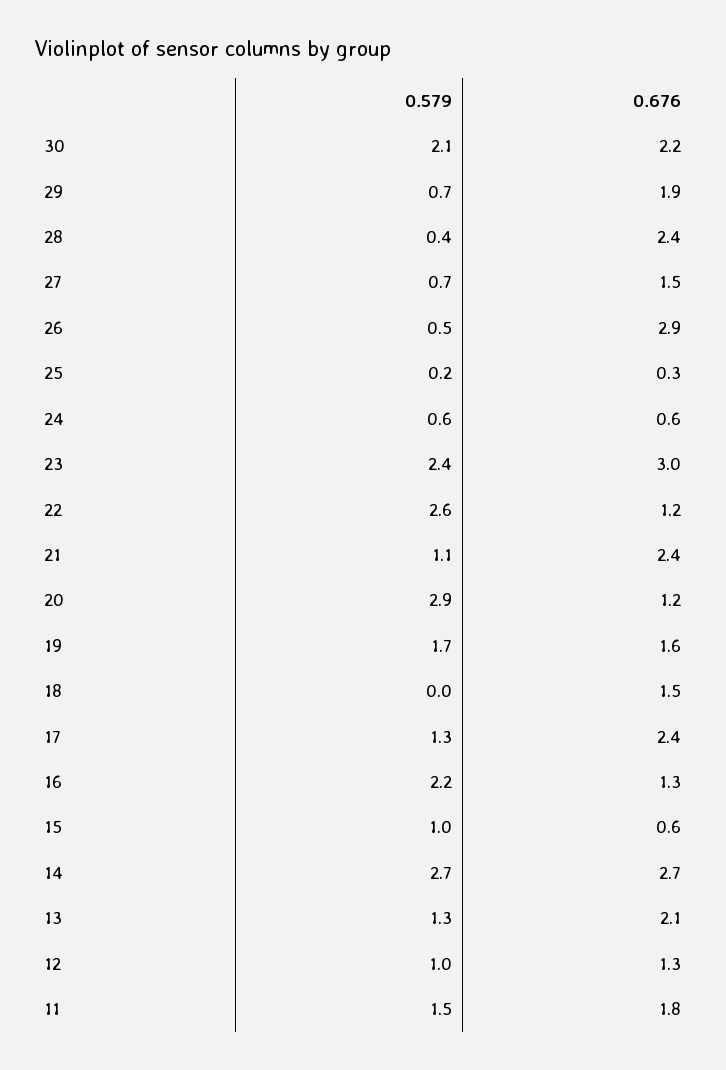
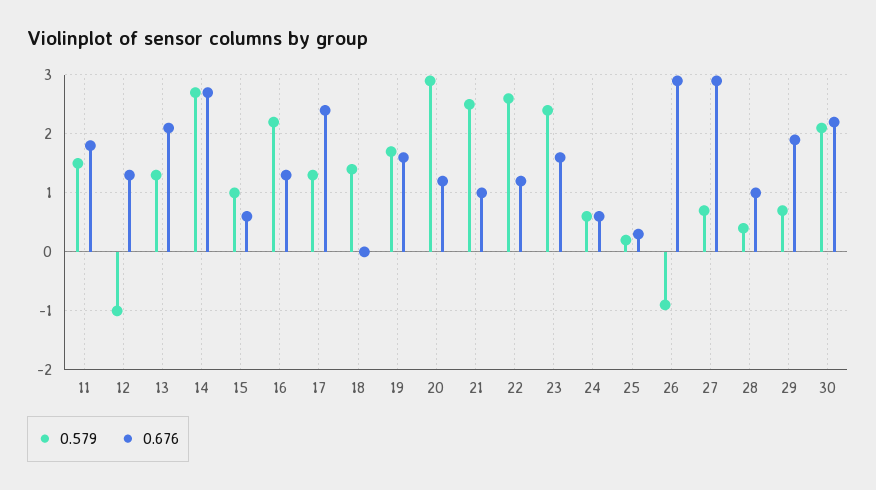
0.676, 28: 2.4 -> 1
0.676, 27: 1.5 -> 3
0.579, 26: 0.5 -> -1
0.676, 23: 3 -> 1.5
0.579, 21: 1.1 -> 2.5
0.676, 21: 2.4 -> 1
0.579, 18: 0 -> 1.5
0.676, 18: 1.5 -> 0
0.579, 12: 1 -> -1

